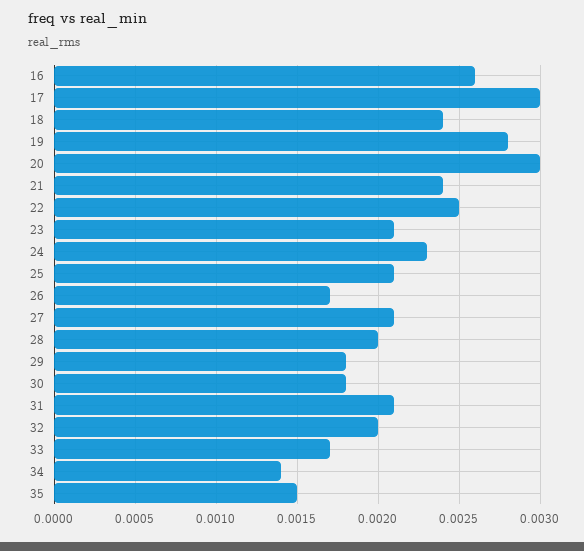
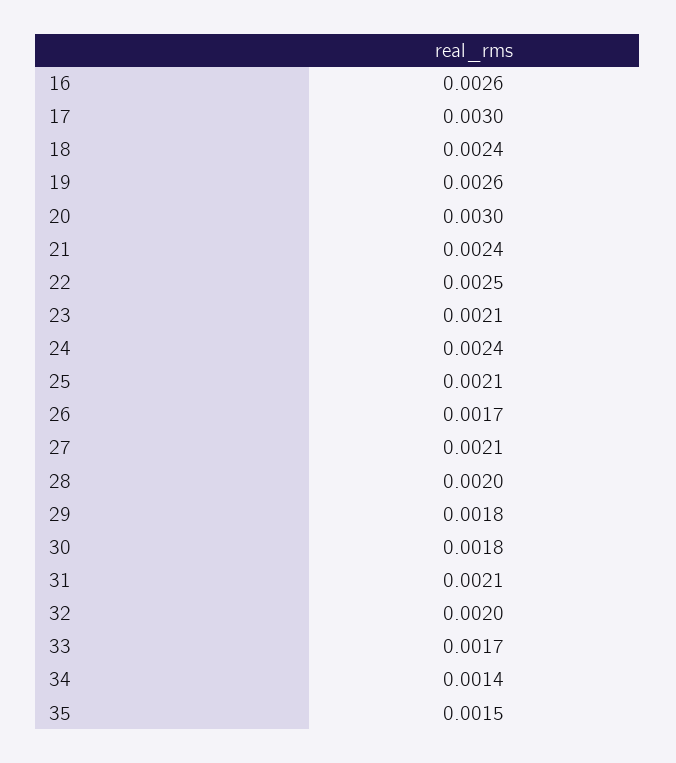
19: 0.0028 -> 0.0026
24: 0.0023 -> 0.0024

